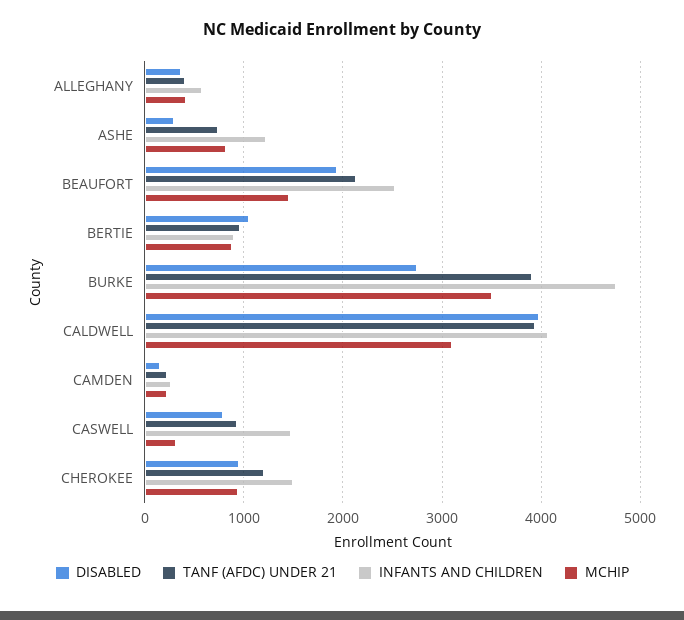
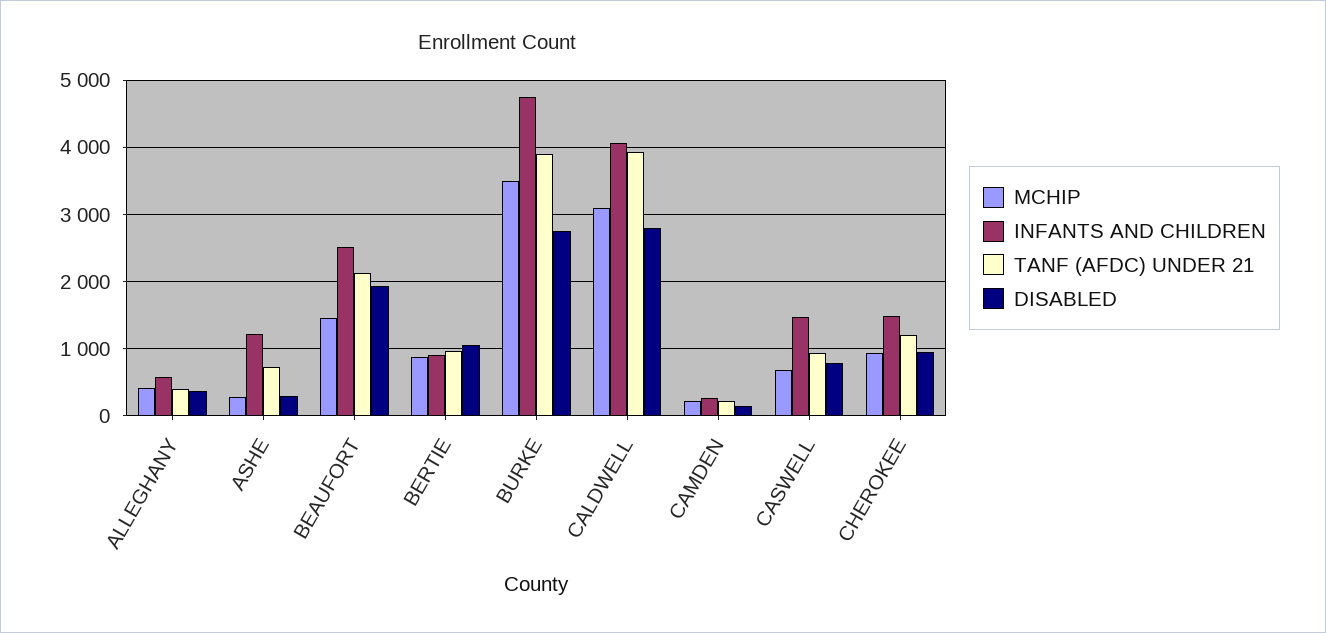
MCHIP, ASHE: 800 -> 300
DISABLED, CALDWELL: 4000 -> 2800
MCHIP, CASWELL: 300 -> 700

